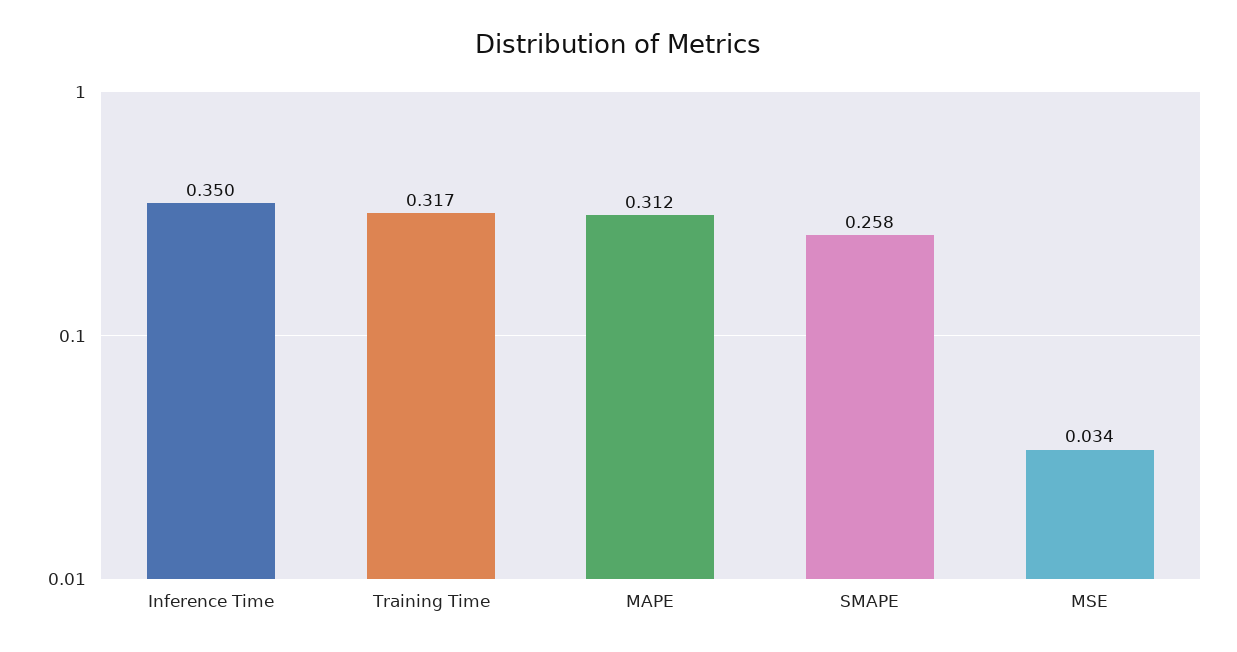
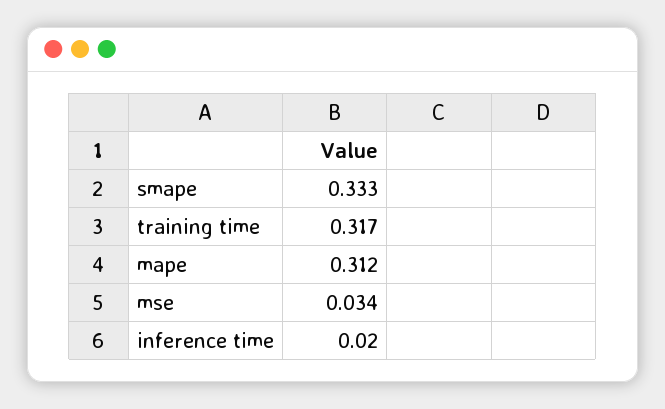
Inference Time: 0.35 -> 0.02
SMAPE: 0.258 -> 0.333

